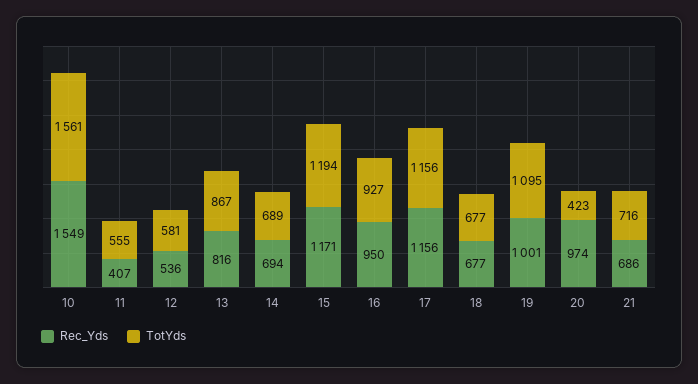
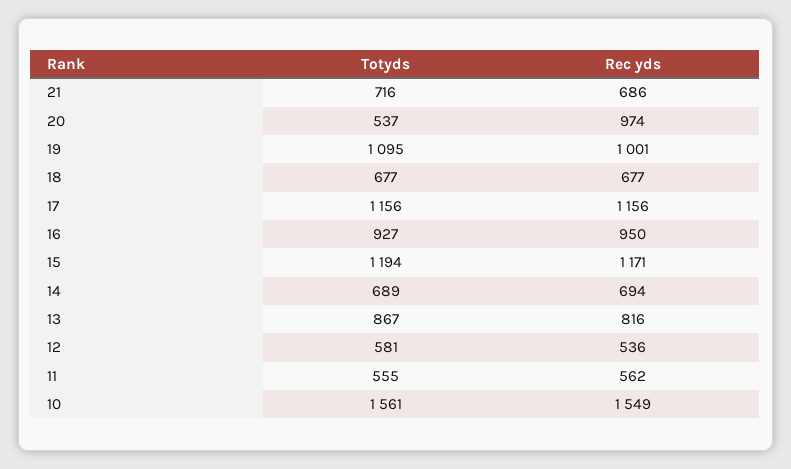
Rec_Yds, 11: 407 -> 562
TotYds, 20: 423 -> 537

